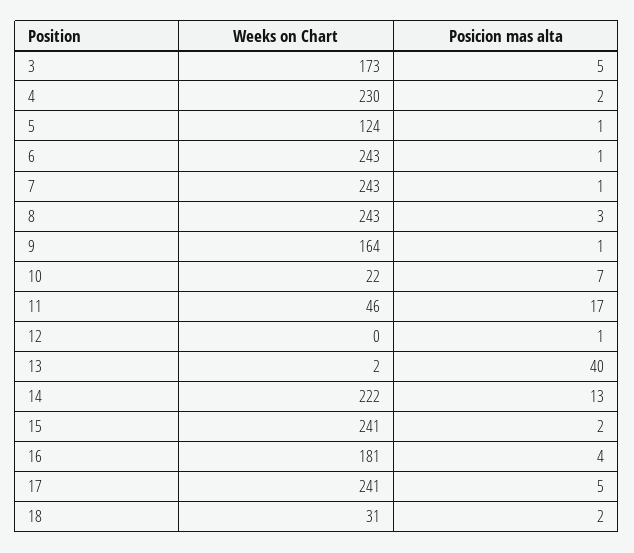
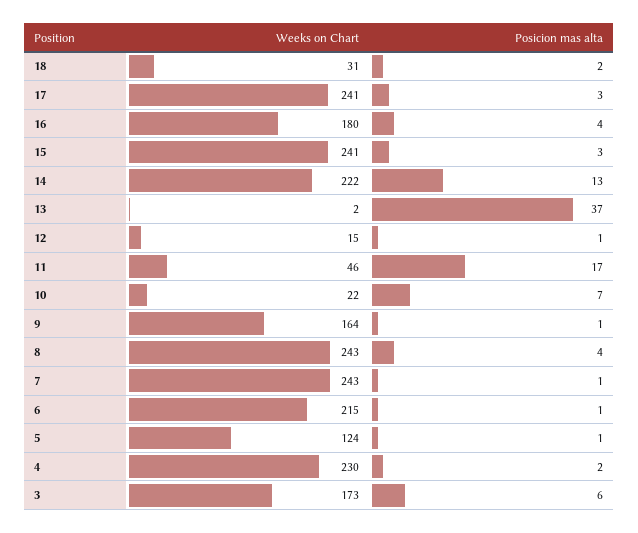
Posicion mas alta, 3: 5 -> 6
Weeks on Chart, 6: 243 -> 215
Posicion mas alta, 8: 3 -> 4
Weeks on Chart, 12: 0 -> 15
Posicion mas alta, 13: 40 -> 37
Posicion mas alta, 15: 2 -> 3
Weeks on Chart, 16: 181 -> 180
Posicion mas alta, 17: 5 -> 3

